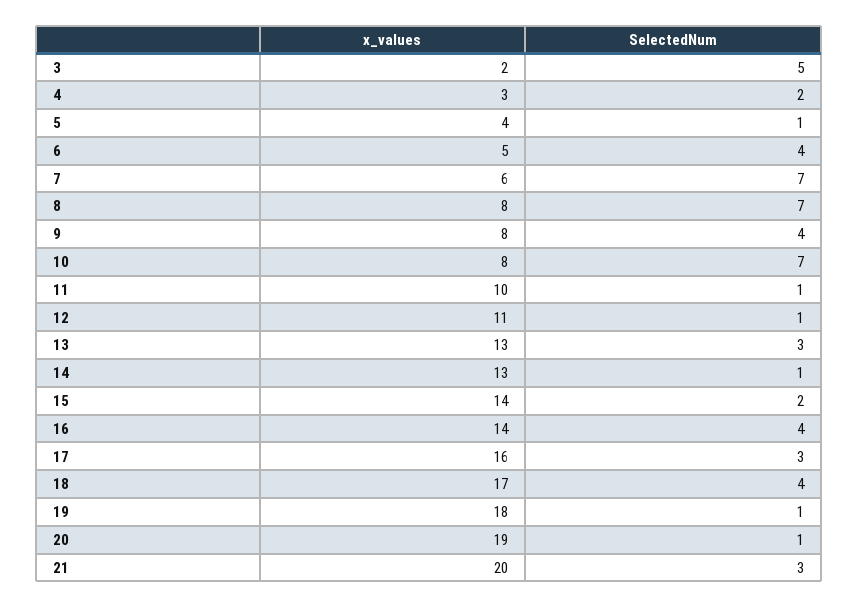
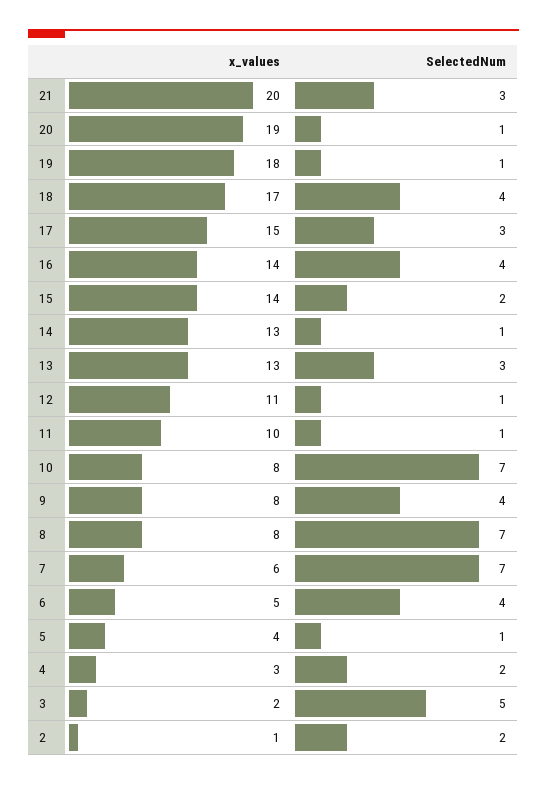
x_values, 17: 16 -> 15
x_values, 2: none -> 1
SelectedNum, 2: none -> 2

